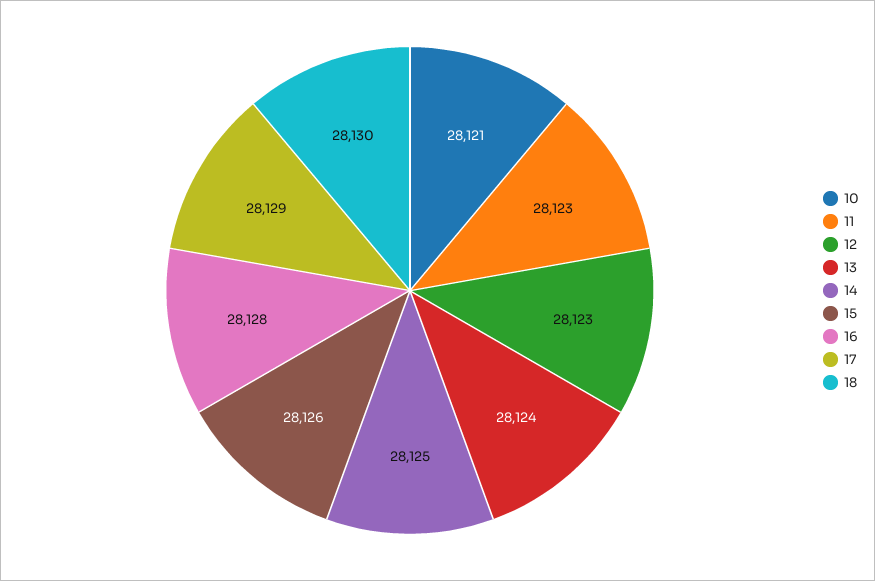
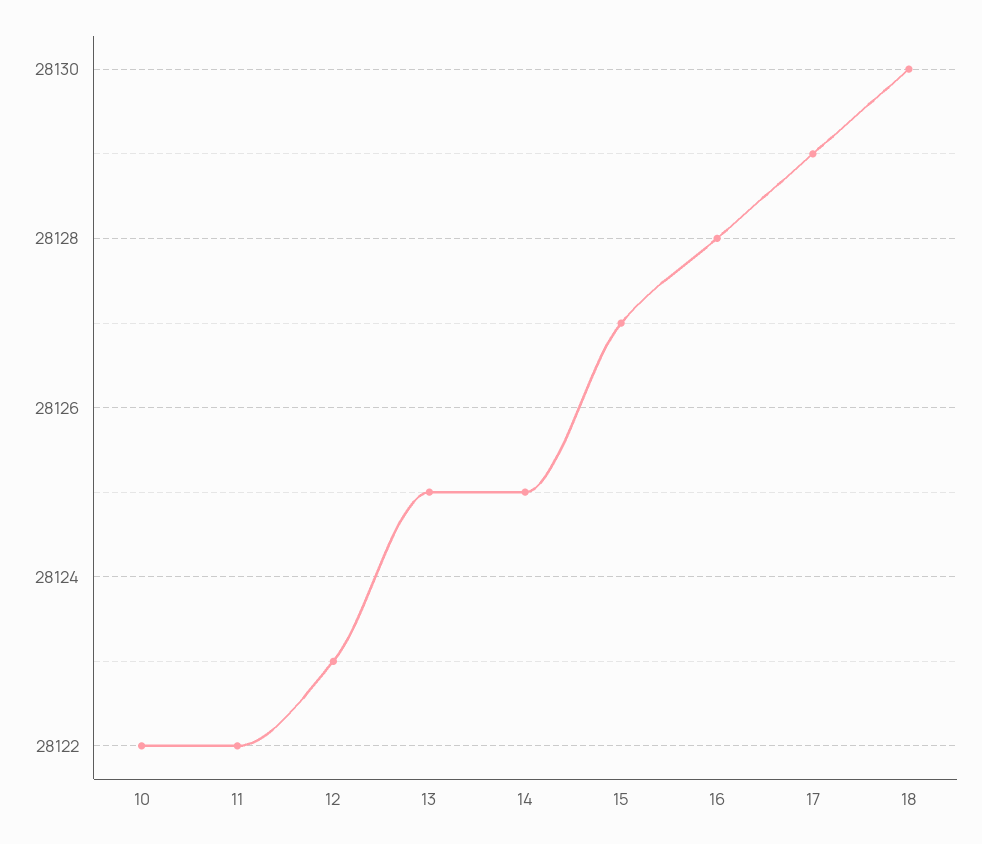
10: 28121 -> 28122
11: 28123 -> 28122
13: 28124 -> 28125
15: 28126 -> 28127

